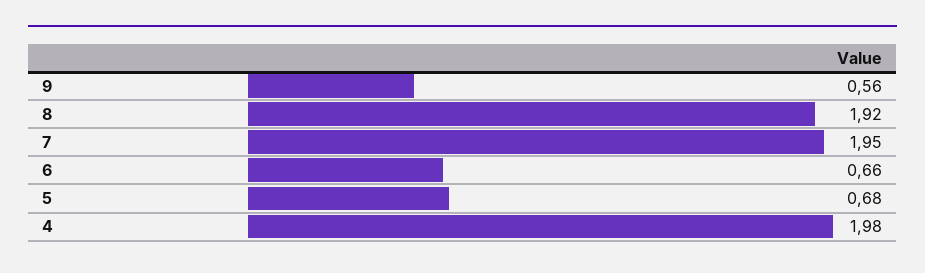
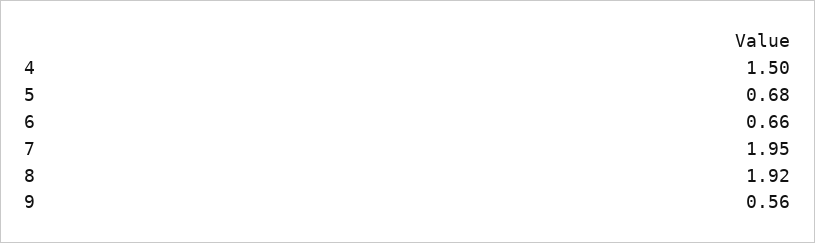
4: 1.98 -> 1.5

